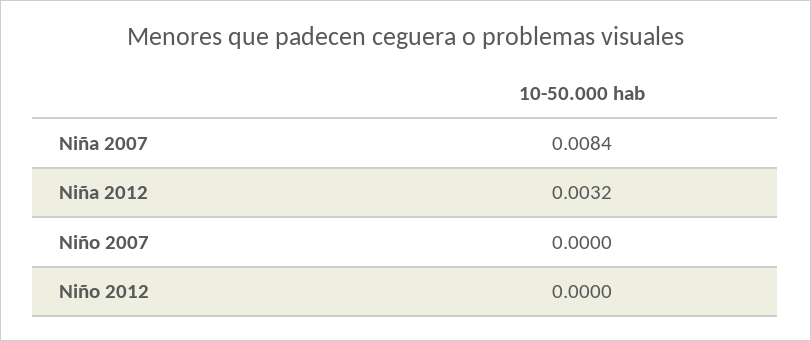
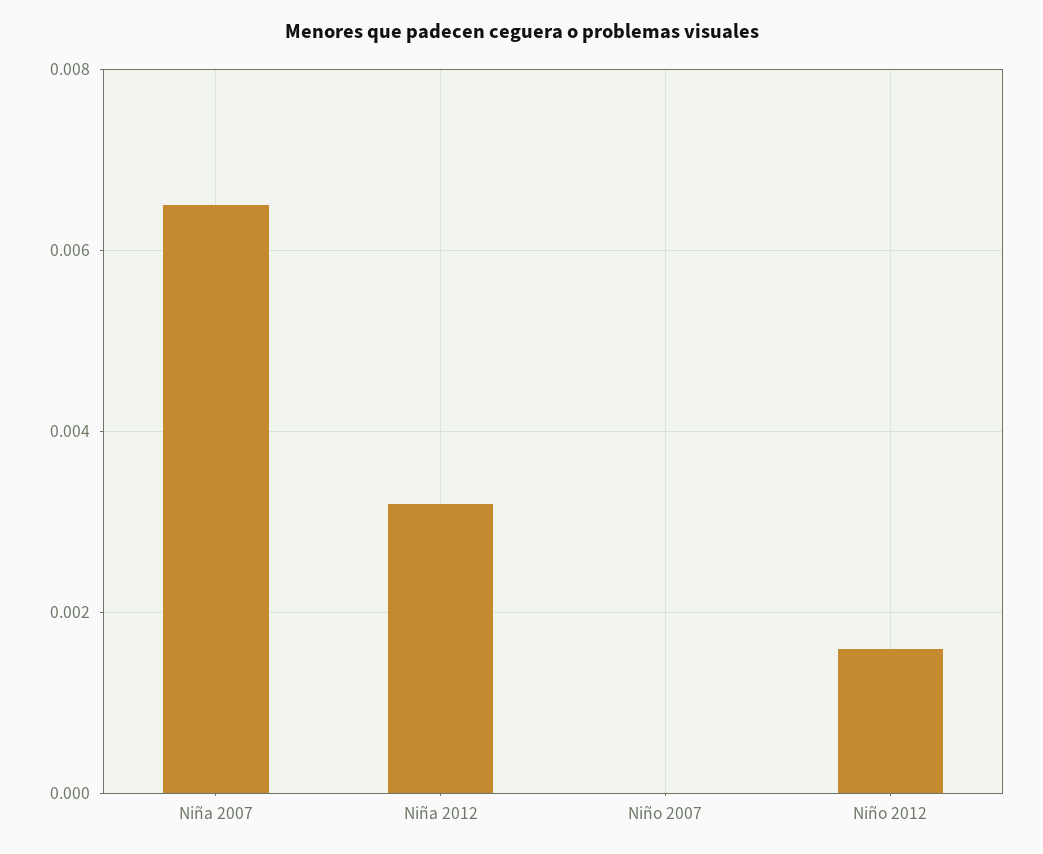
Niña 2007: 0.0084 -> 0.0065
Niño 2012: 0 -> 0.0015

